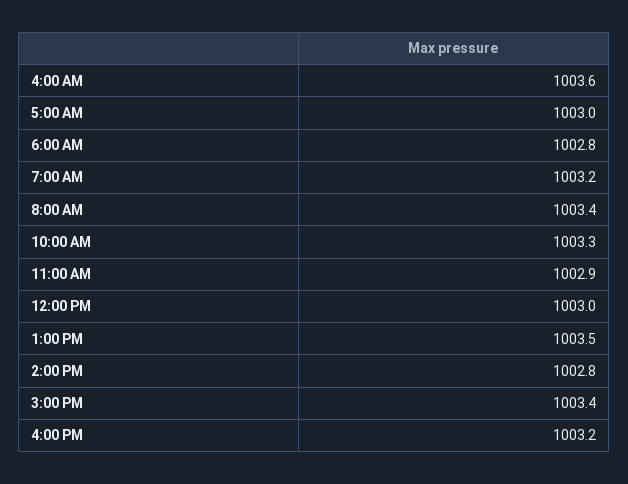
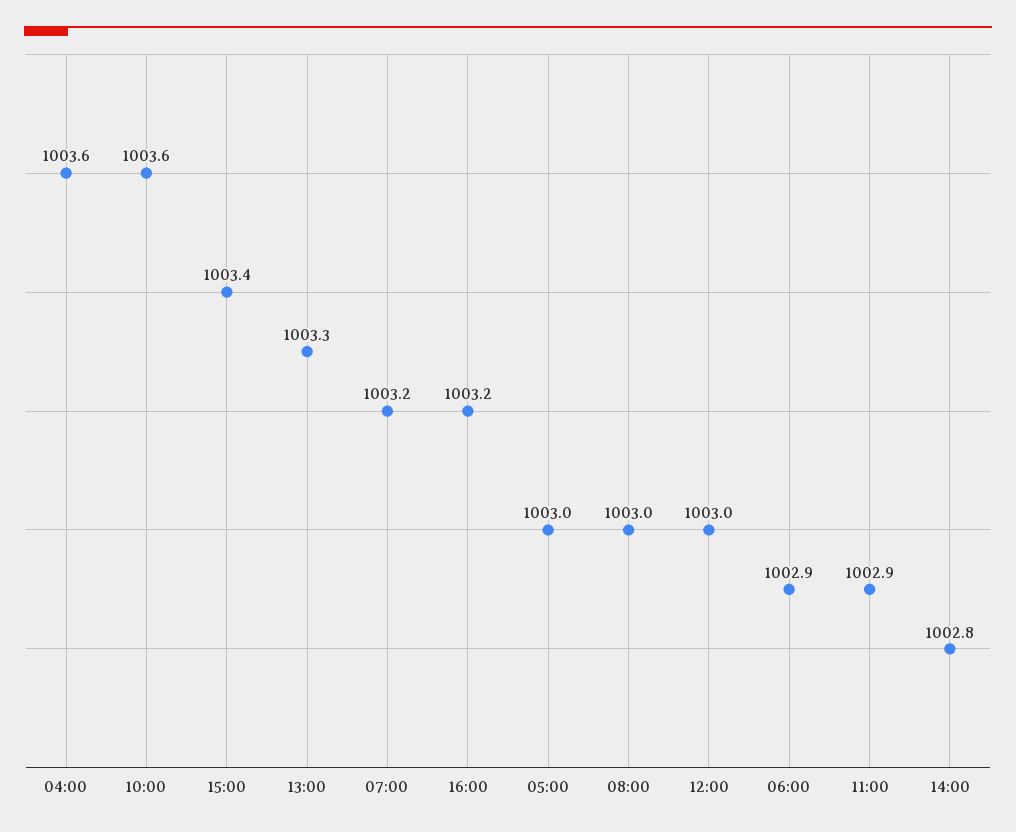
6:00 AM: 1002.8 -> 1002.9
8:00 AM: 1003.4 -> 1003
10:00 AM: 1003.3 -> 1003.6
1:00 PM: 1003.5 -> 1003.3

